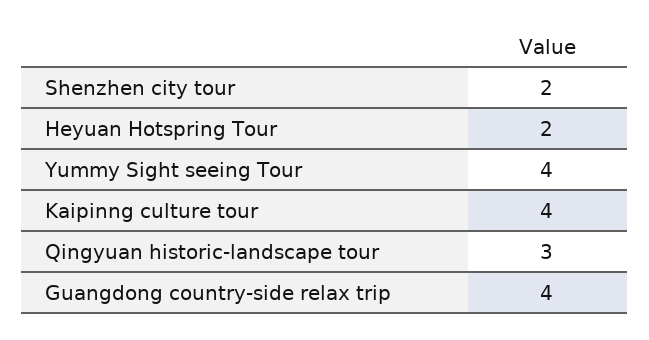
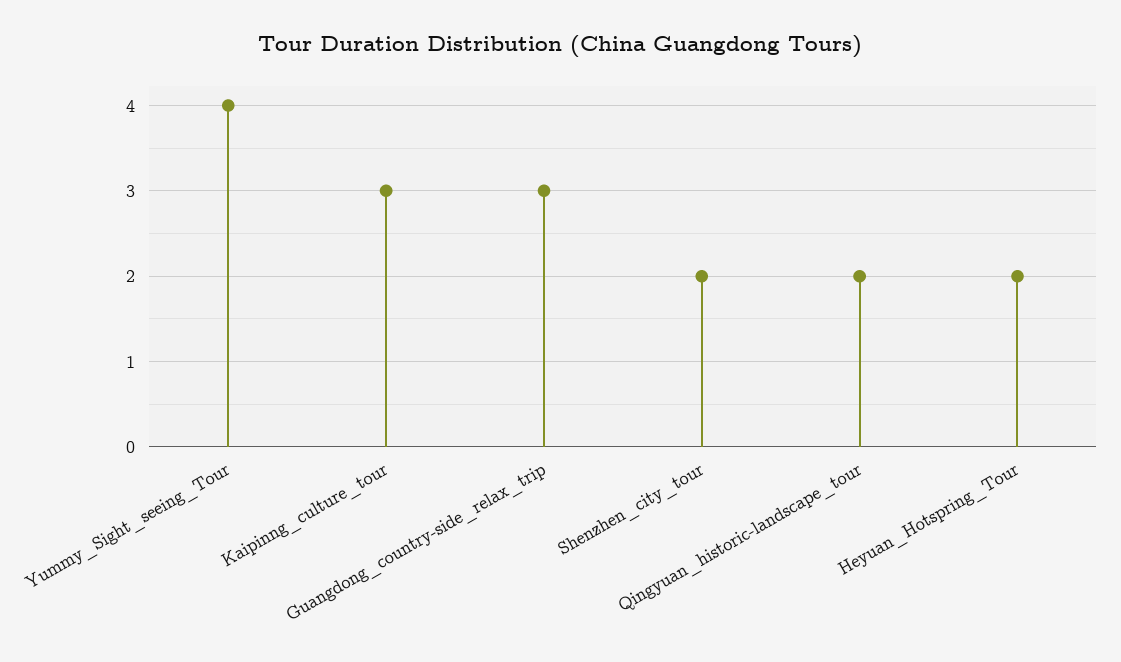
Kaipinng culture tour: 4 -> 3
Qingyuan historic-landscape tour: 3 -> 2
Guangdong country-side relax trip: 4 -> 3

